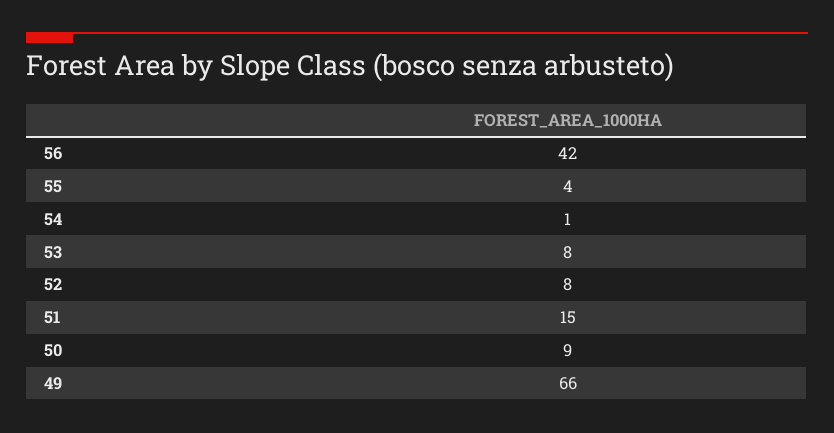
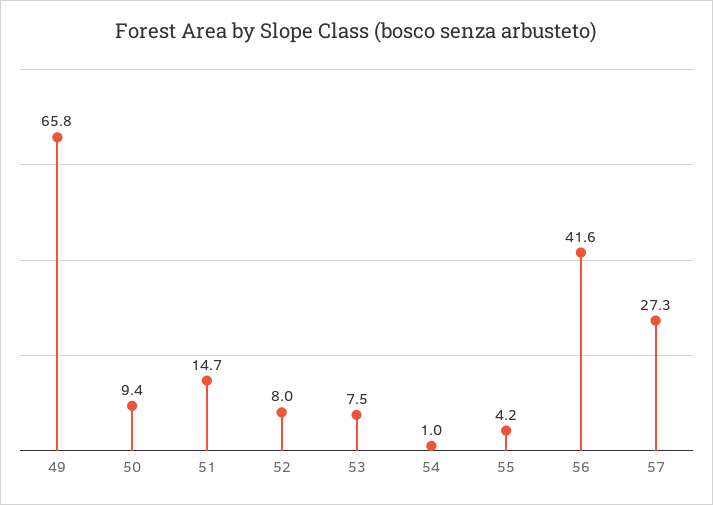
57: none -> 27.3

